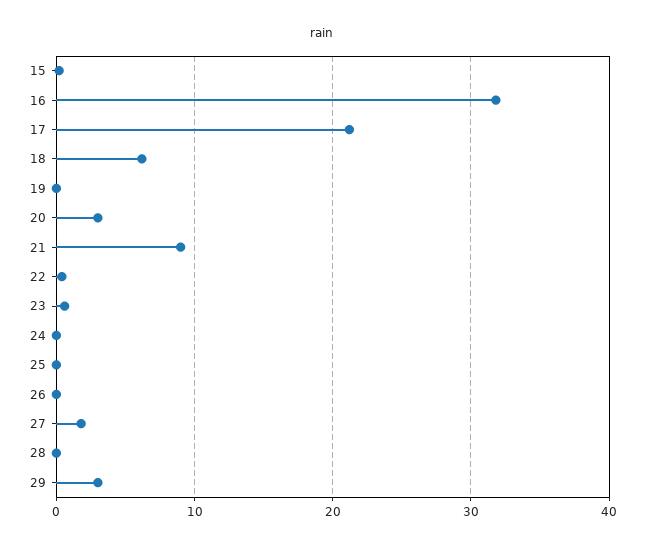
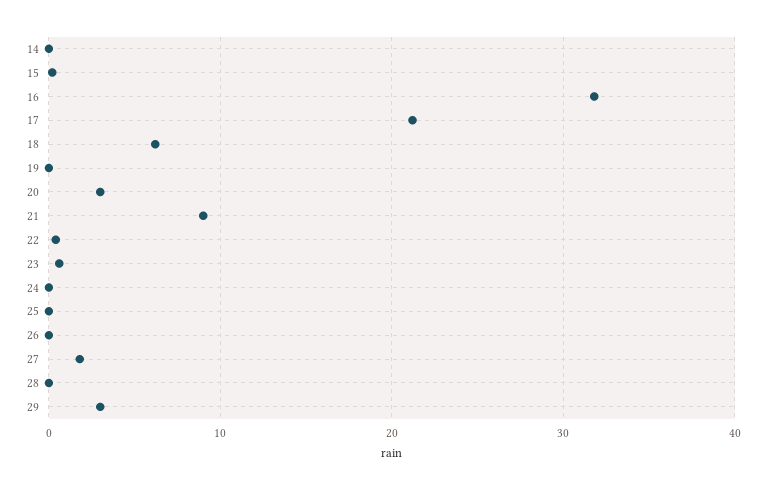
14: none -> 0

